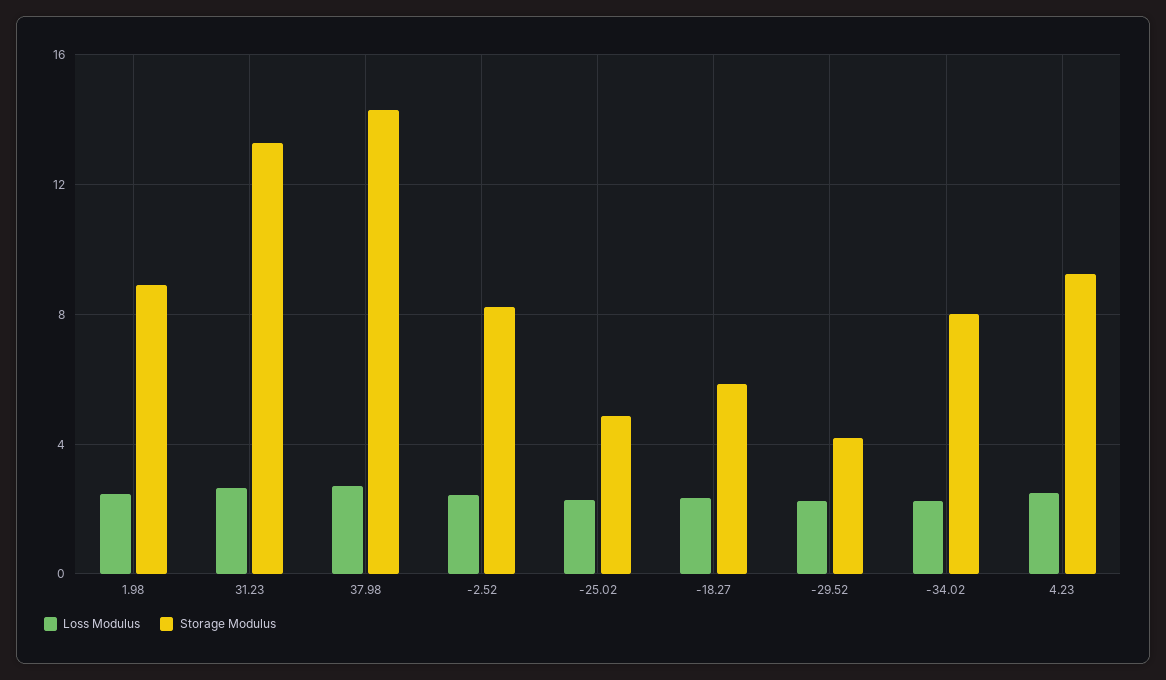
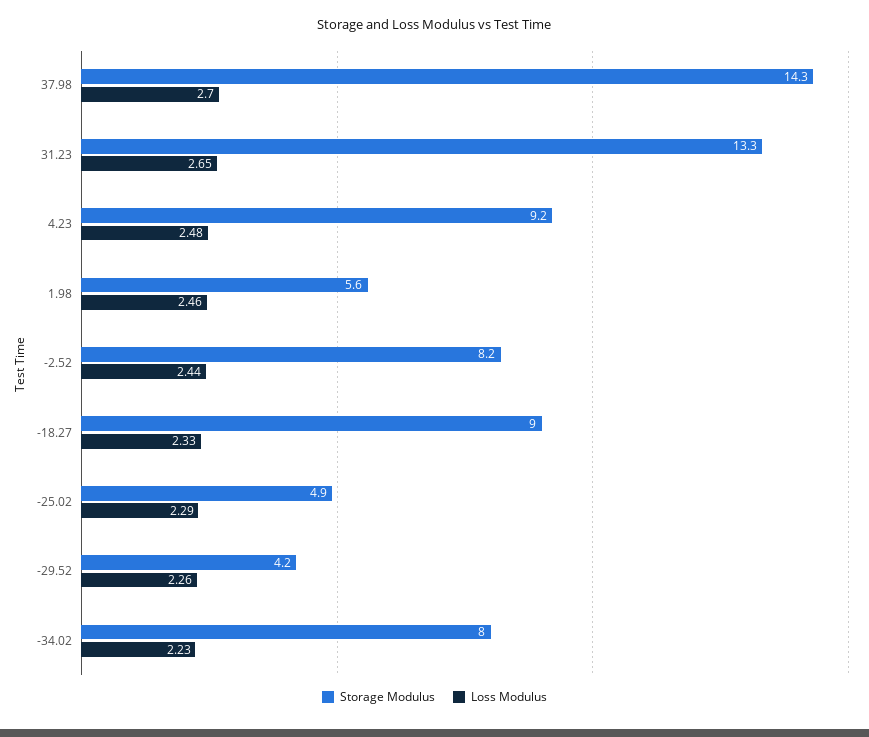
Storage Modulus, 1.98: 9 -> 5.6
Storage Modulus, -18.27: 6 -> 9

